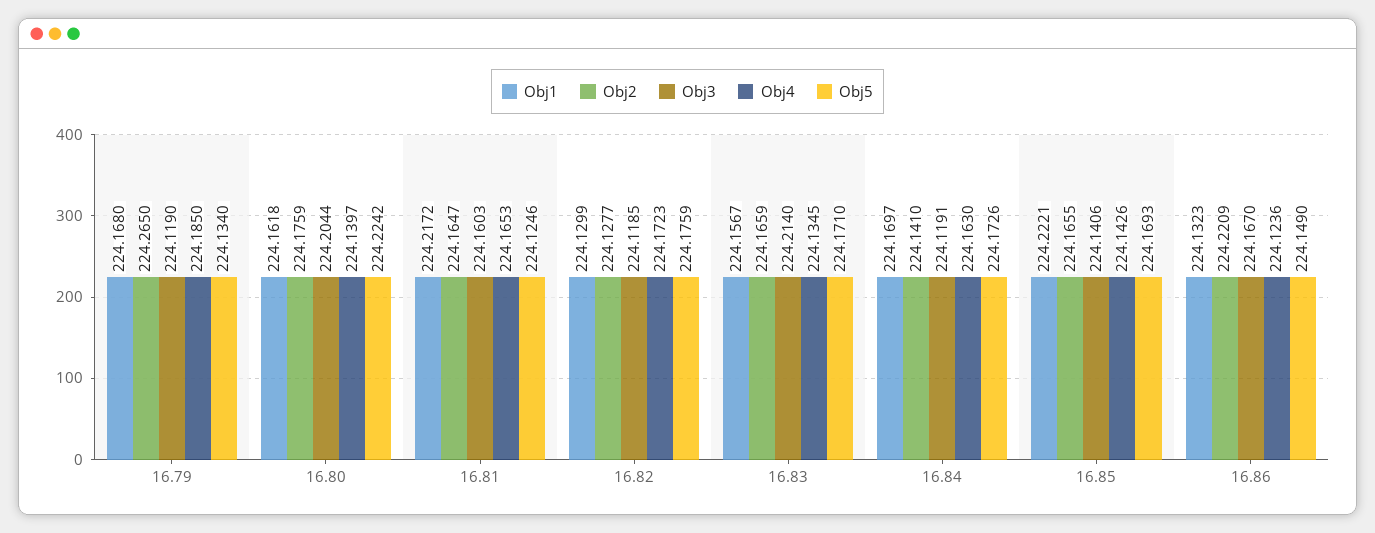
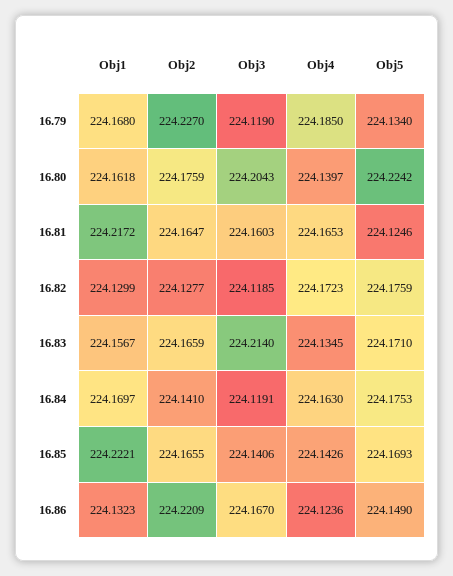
Obj2, 16.79: 224.265 -> 224.227
Obj3, 16.80: 224.2044 -> 224.2043
Obj5, 16.84: 224.1726 -> 224.1753

